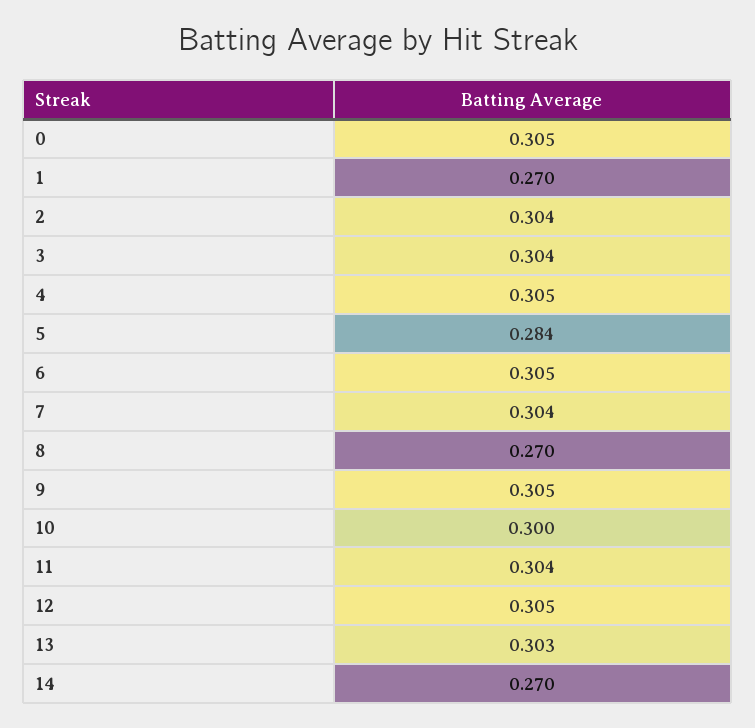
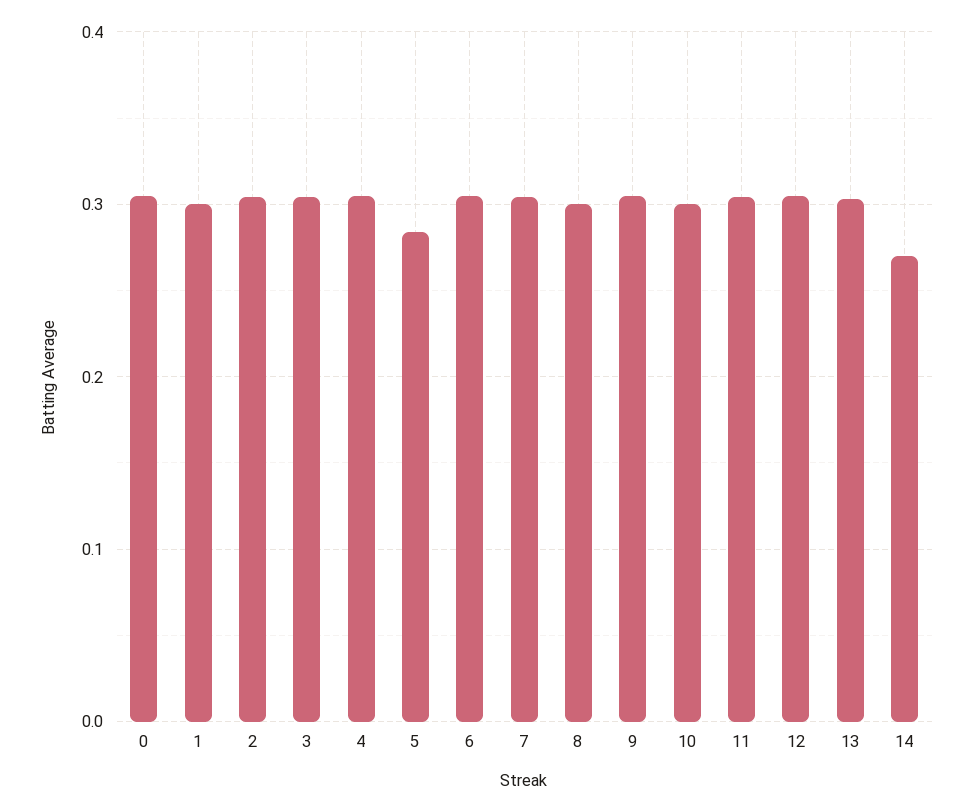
1: 0.27 -> 0.3
8: 0.27 -> 0.3

